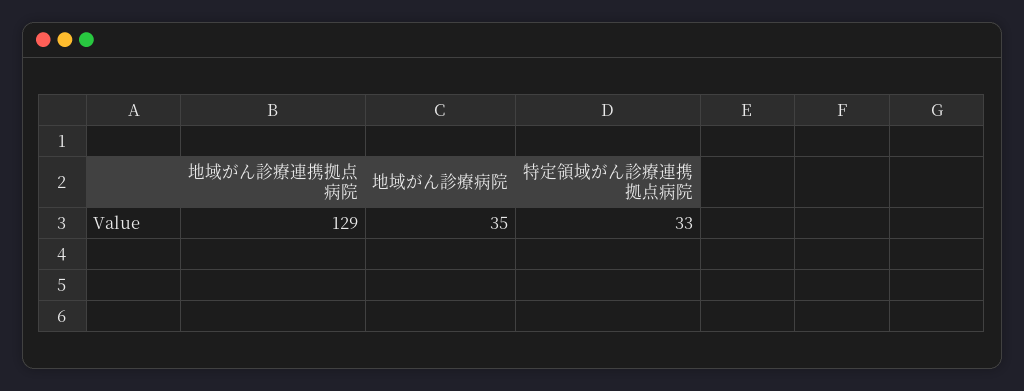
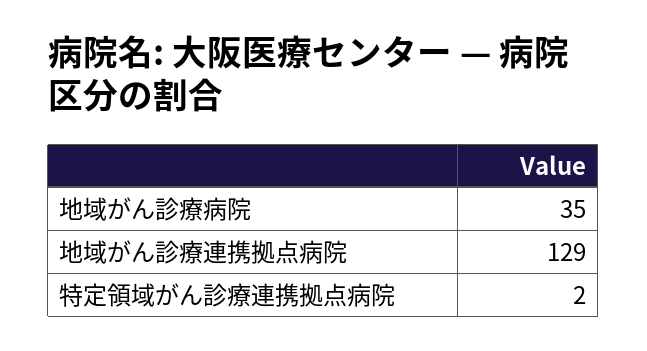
特定領域がん診療連携拠点病院: 33 -> 2

